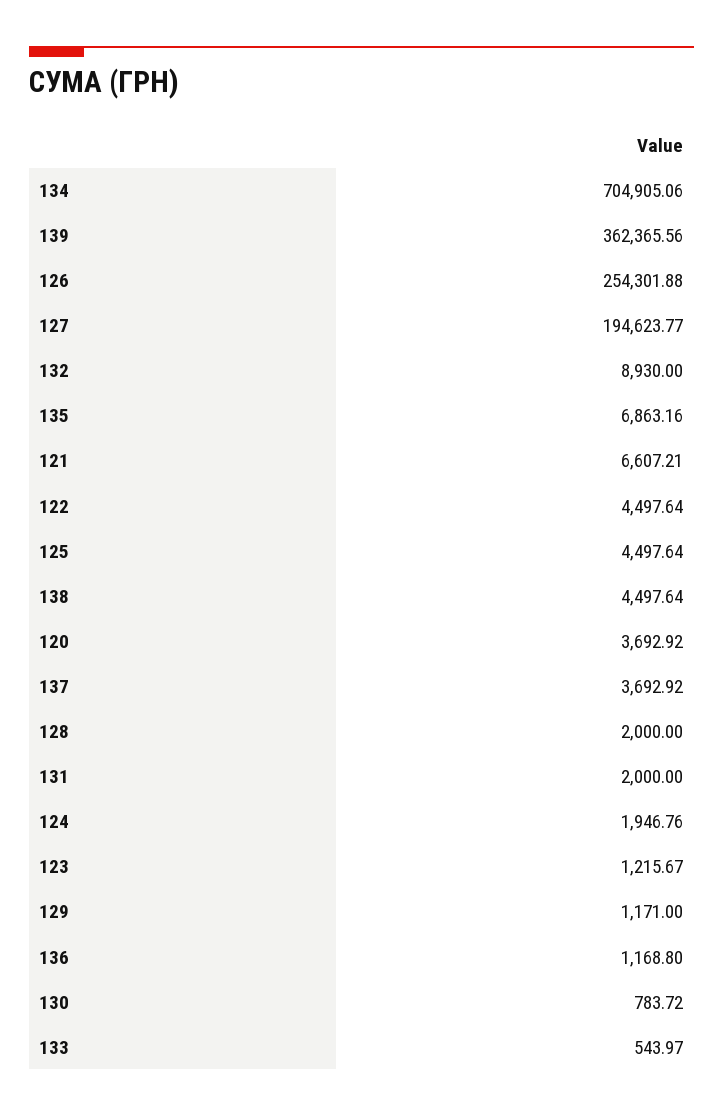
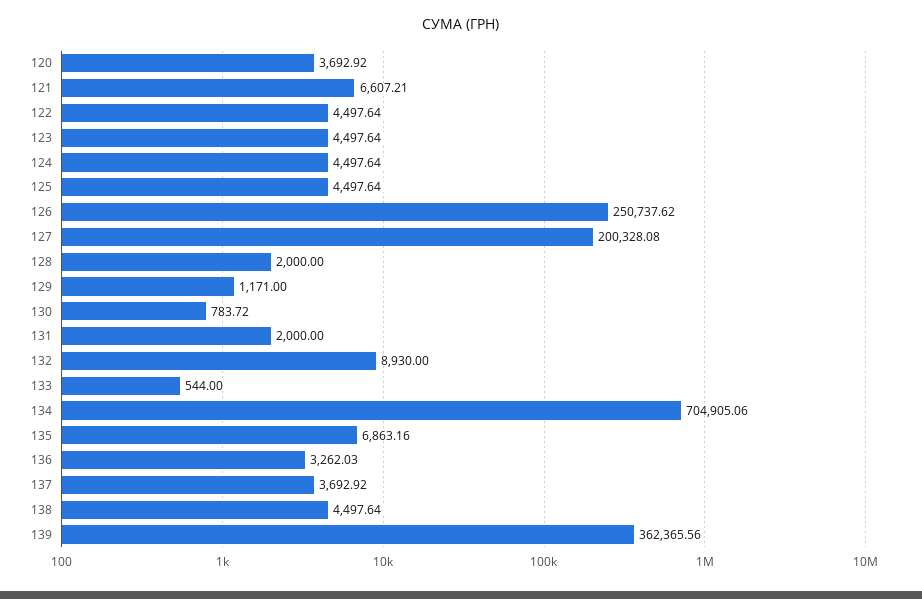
126: 254301.88 -> 250737.62
127: 194623.77 -> 200328.08
124: 1946.76 -> 4497.64
123: 1215.67 -> 4497.64
136: 1168.8 -> 3262.03
133: 543.97 -> 544

